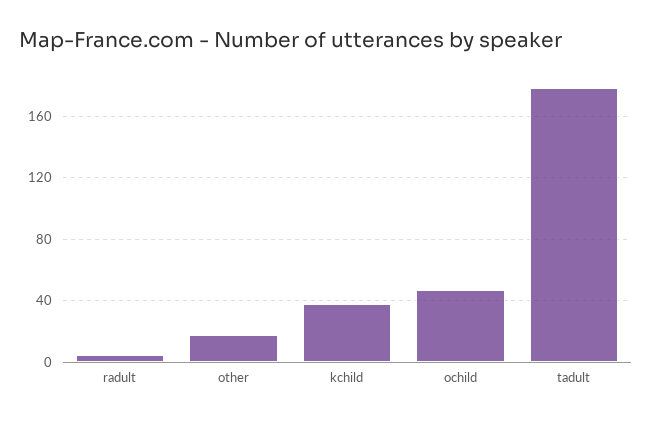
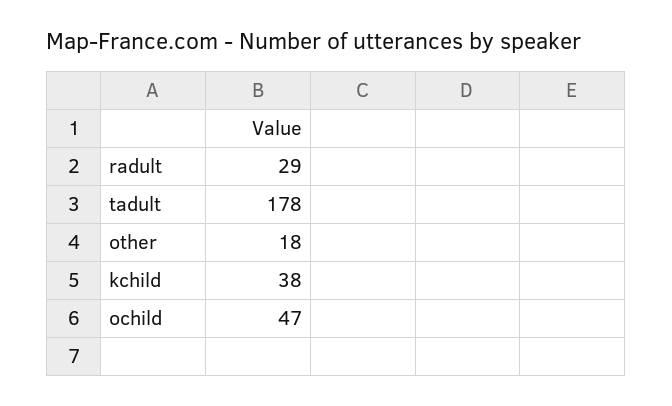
radult: 5 -> 29

